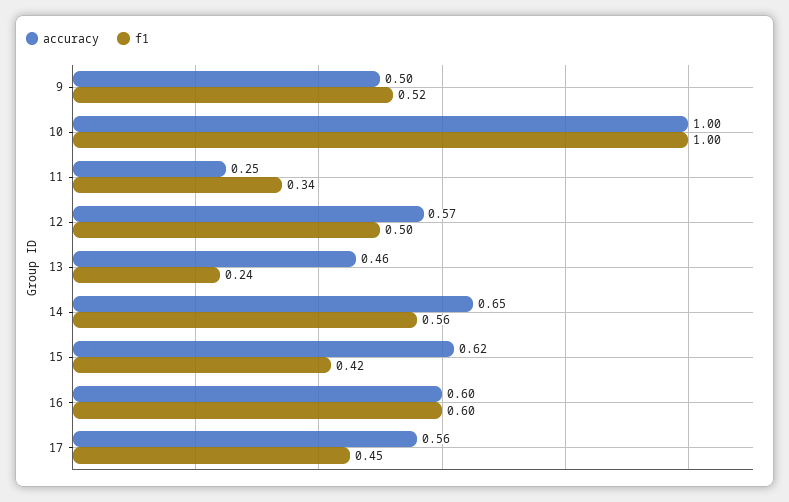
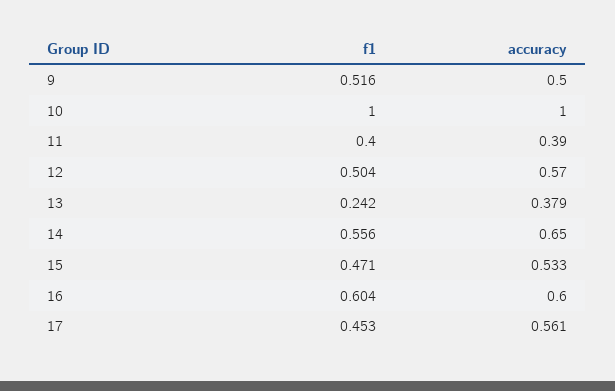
accuracy, 11: 0.25 -> 0.39
f1, 11: 0.34 -> 0.4
accuracy, 13: 0.46 -> 0.379
accuracy, 15: 0.62 -> 0.533
f1, 15: 0.42 -> 0.471

